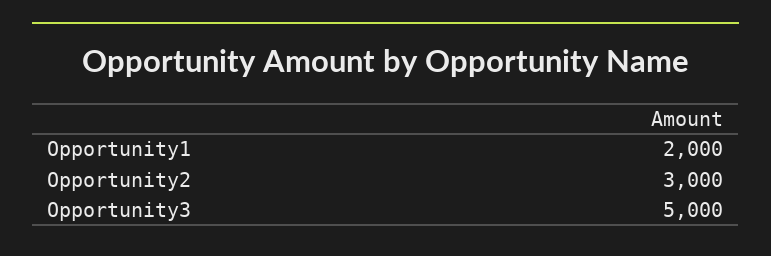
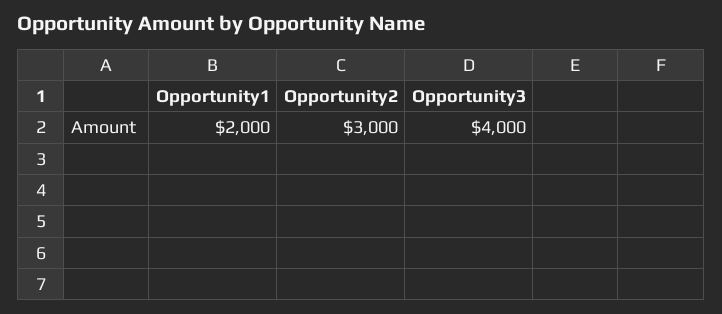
Opportunity3: 5000 -> 4000

